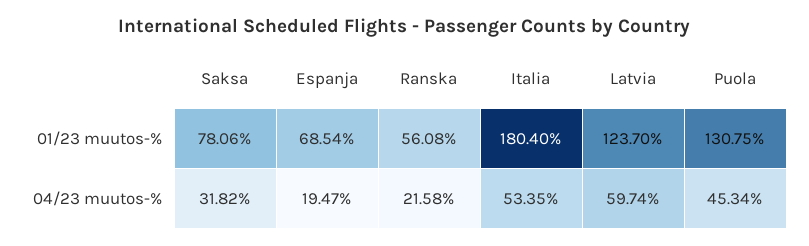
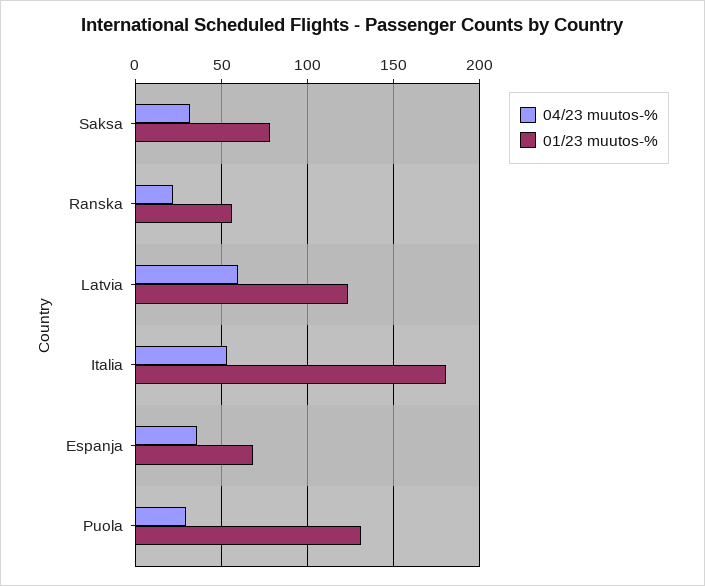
04/23 muutos-%, Espanja: 19.47 -> 35
04/23 muutos-%, Puola: 45.34 -> 30

